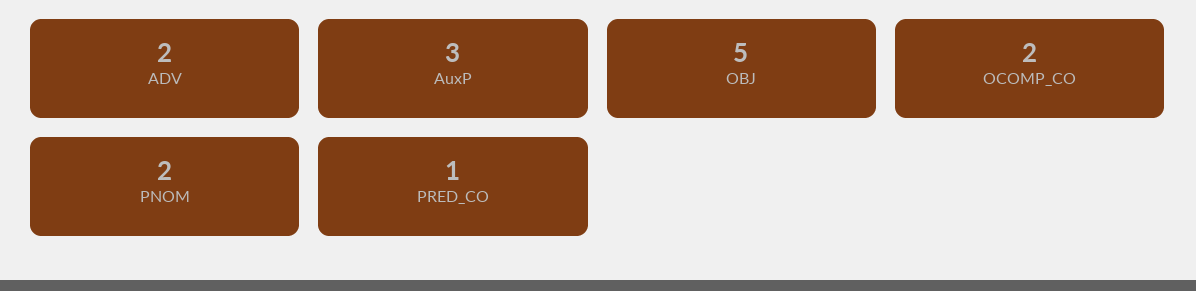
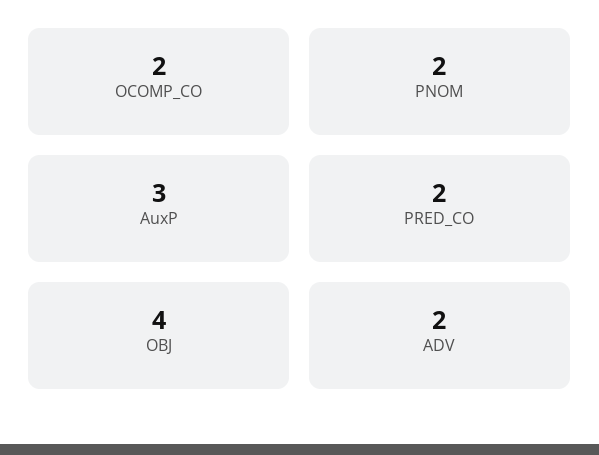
OBJ: 5 -> 4
PRED_CO: 1 -> 2

